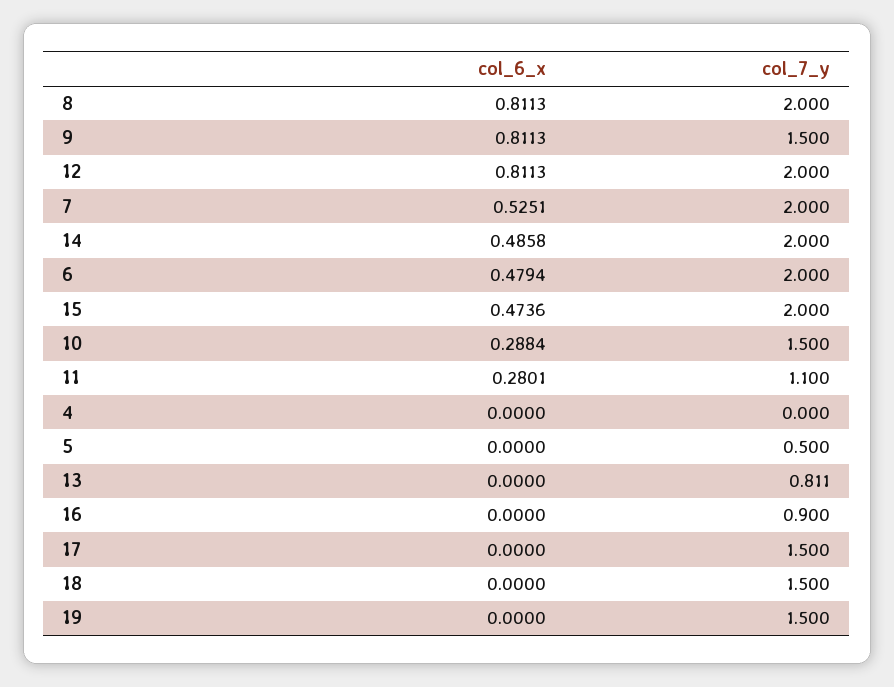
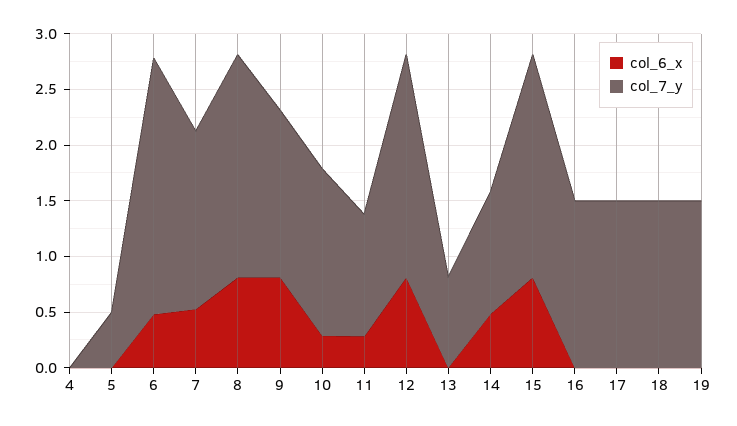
col_7_y, 7: 2 -> 1.6
col_7_y, 14: 2 -> 1.1
col_7_y, 6: 2 -> 2.3
col_6_x, 15: 0.4736 -> 0.8
col_7_y, 16: 0.9 -> 1.5

